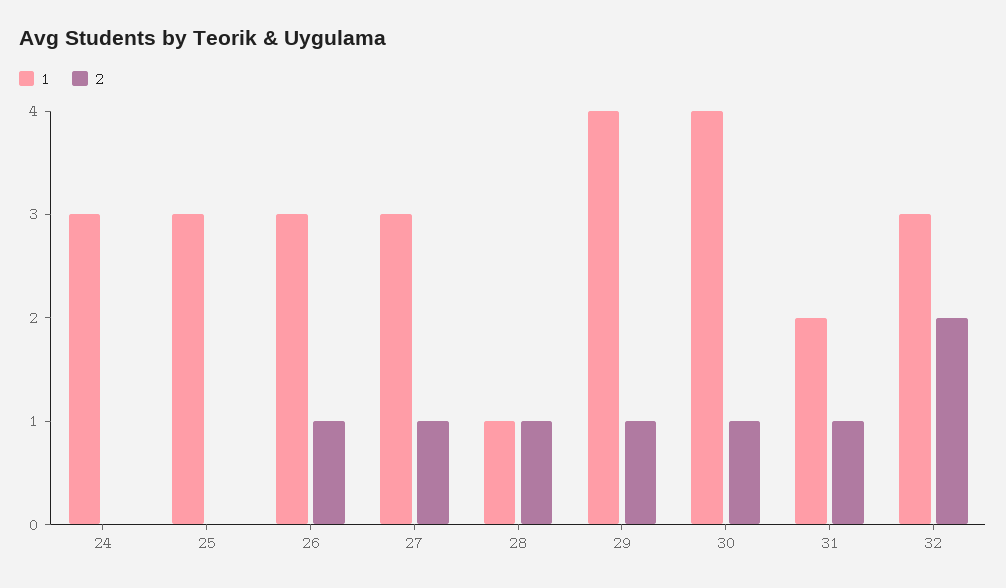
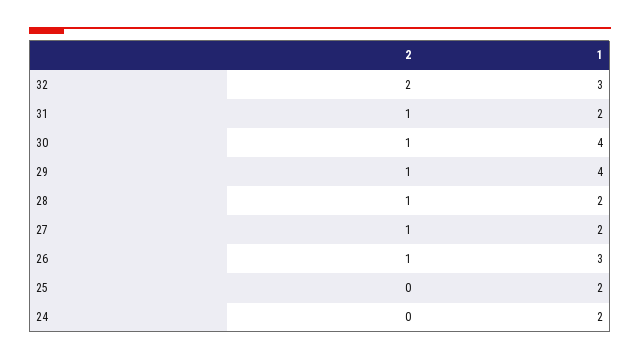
1, 24: 3 -> 2
1, 25: 3 -> 2
1, 27: 3 -> 2
1, 28: 1 -> 2

